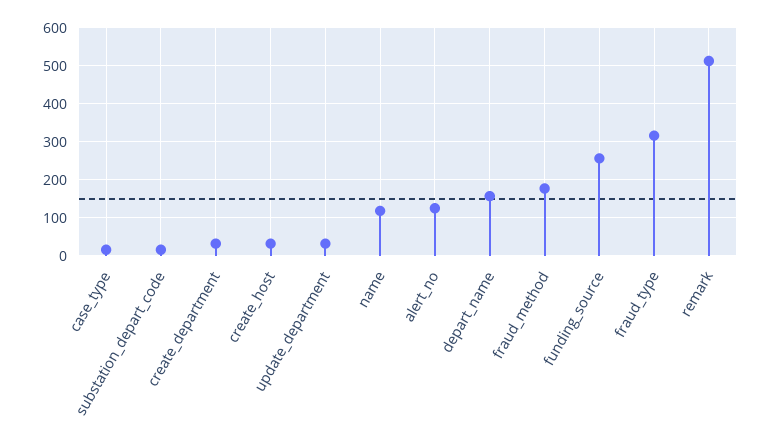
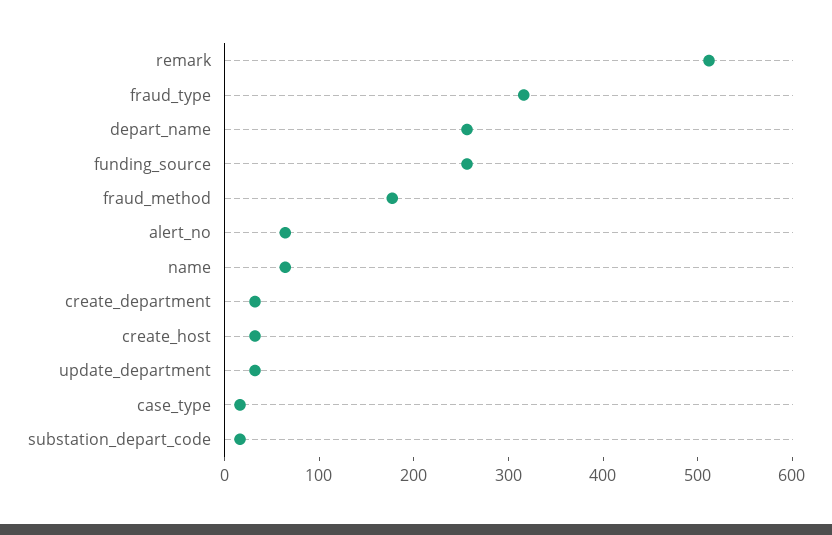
name: 120 -> 60
alert_no: 120 -> 60
depart_name: 160 -> 260

